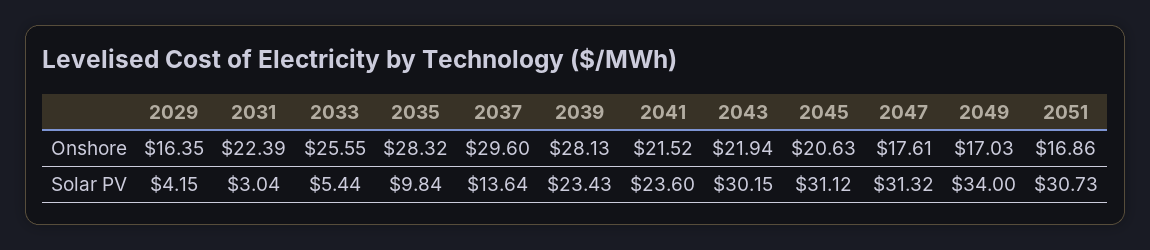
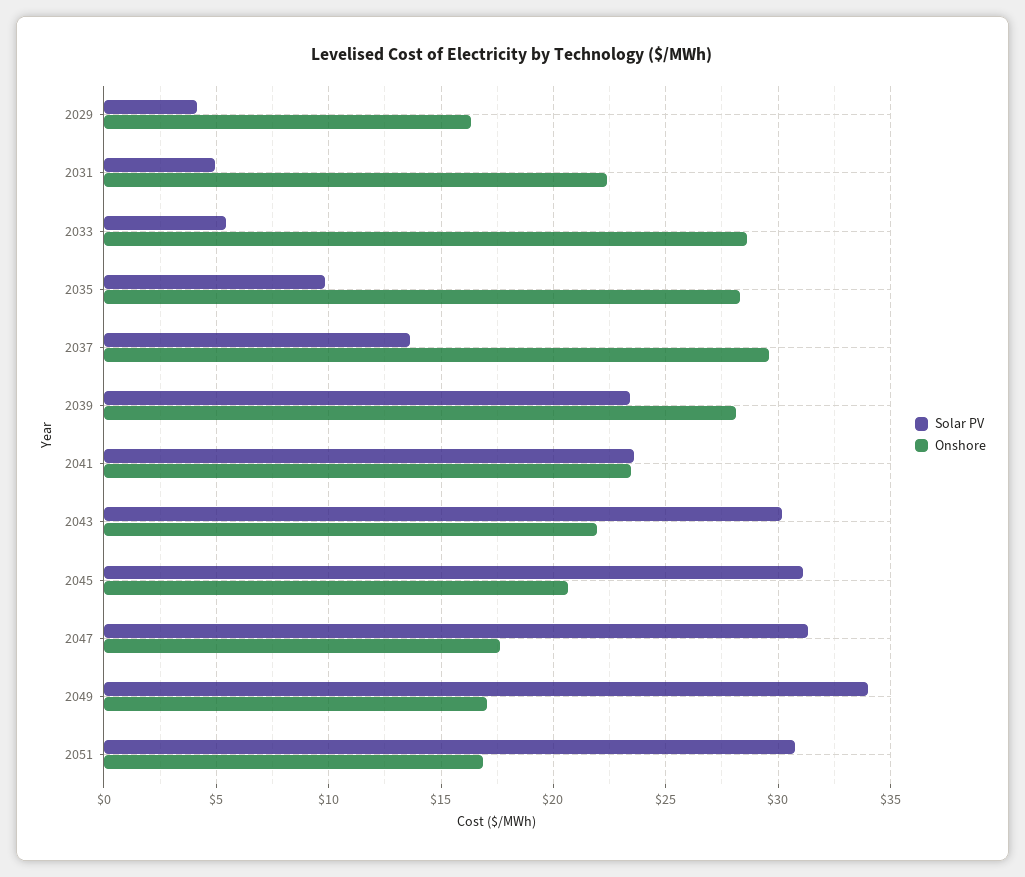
Onshore, 2033: 25.55 -> 28.5
Onshore, 2041: 21.52 -> 23.5
Solar PV, 2031: 3.04 -> 5

